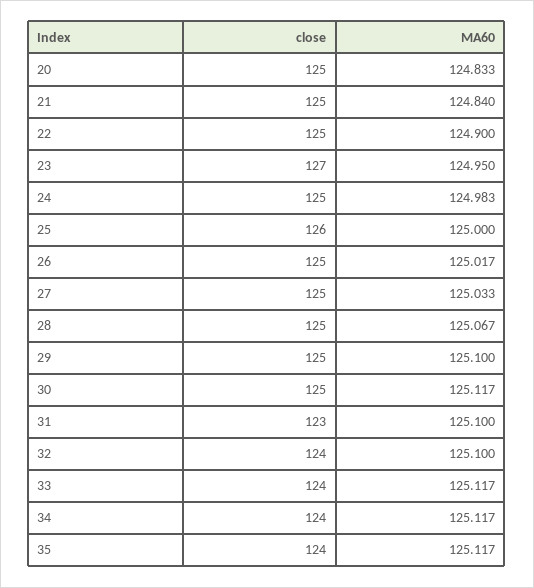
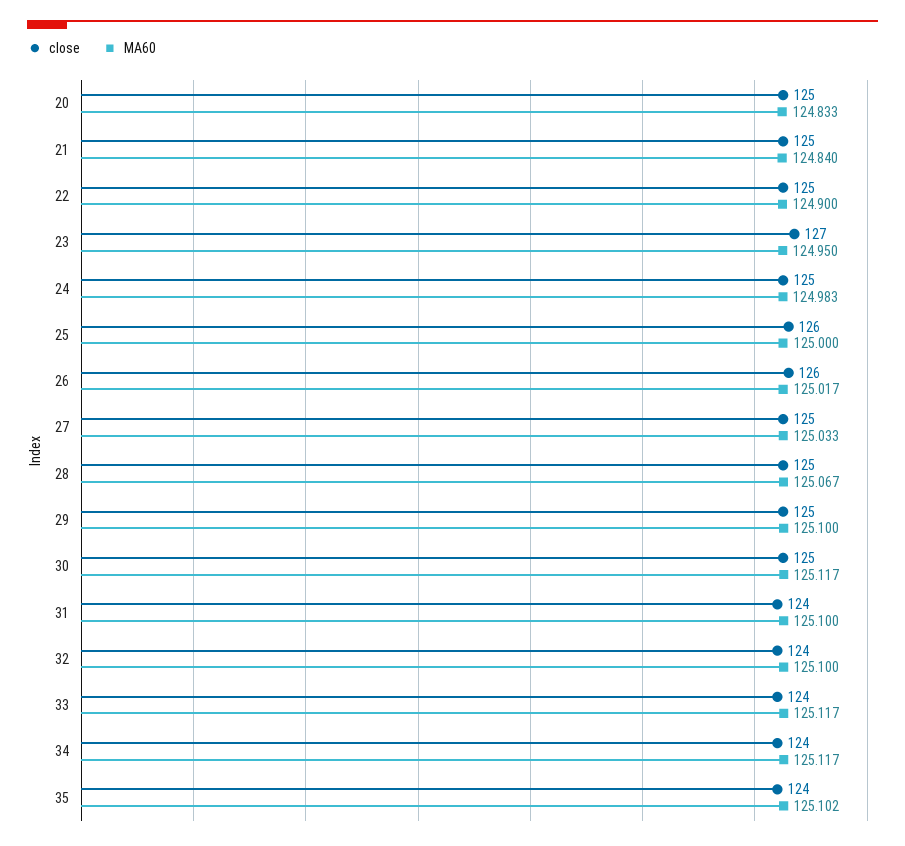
close, 26: 125 -> 126
close, 31: 123 -> 124
MA60, 35: 125.117 -> 125.102

